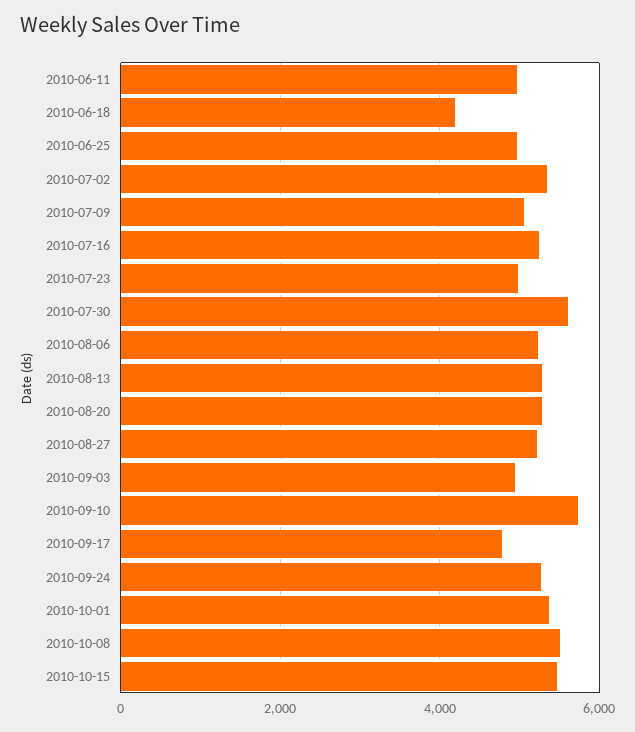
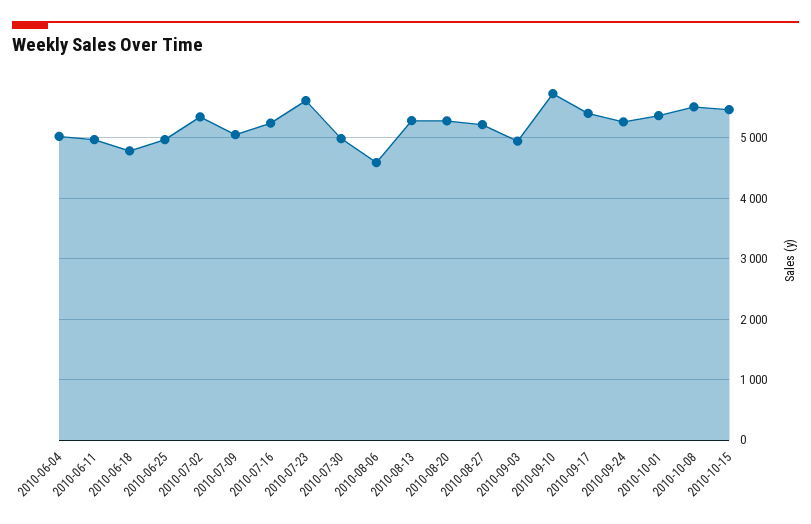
2010-06-18: 4200 -> 4800
2010-07-23: 5000 -> 5600
2010-07-30: 5600 -> 5000
2010-08-06: 5200 -> 4600
2010-09-17: 4800 -> 5400
2010-06-04: none -> 5000

